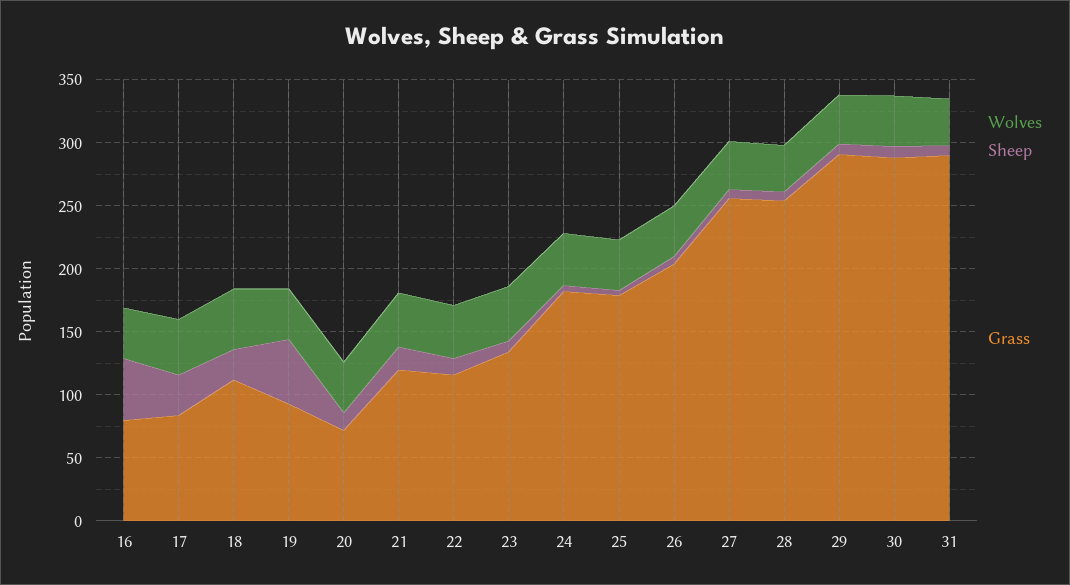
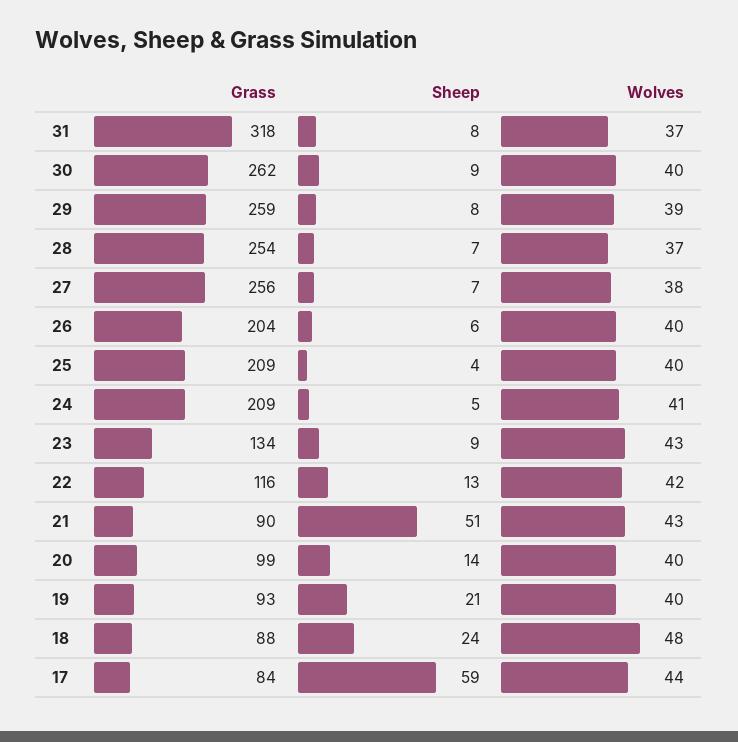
Wolves, 16: 40 -> none
Sheep, 16: 50 -> none
Grass, 16: 80 -> none
Sheep, 17: 30 -> 59
Grass, 18: 110 -> 88
Sheep, 19: 50 -> 21
Grass, 20: 70 -> 99
Sheep, 21: 20 -> 51
Grass, 21: 120 -> 90
Grass, 24: 180 -> 209
Grass, 25: 180 -> 209
Grass, 29: 290 -> 259
Grass, 30: 290 -> 262
Grass, 31: 290 -> 318

